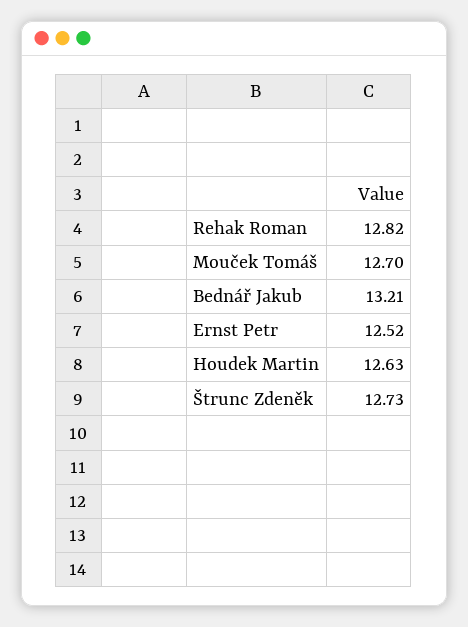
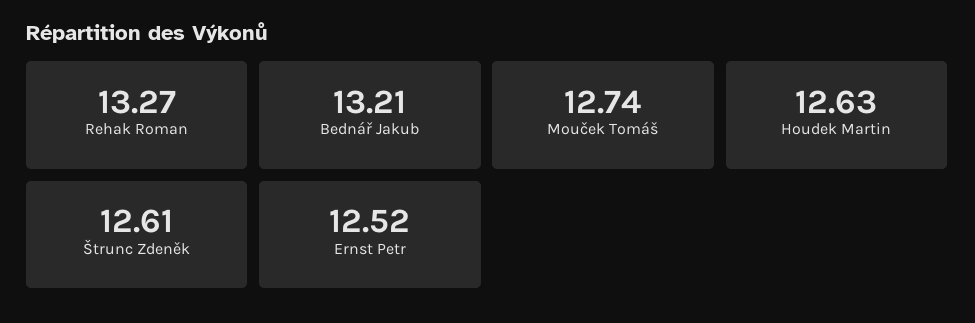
Rehak Roman: 12.82 -> 13.27
Mouček Tomáš: 12.7 -> 12.74
Štrunc Zdeněk: 12.73 -> 12.61

